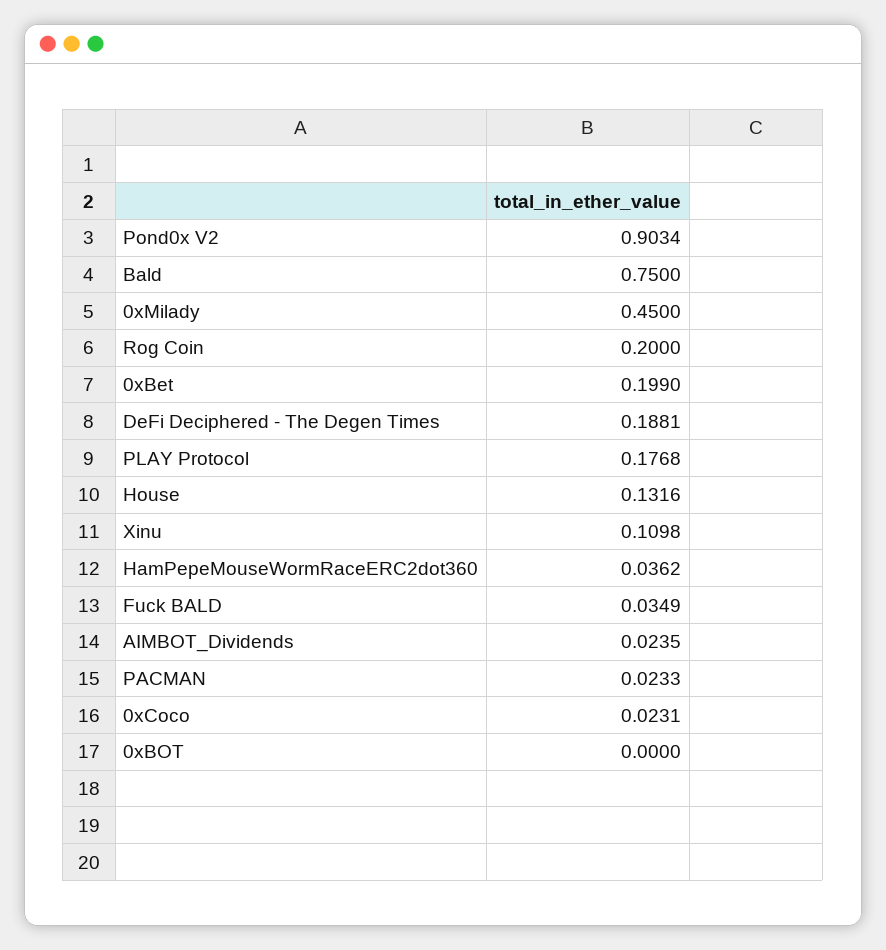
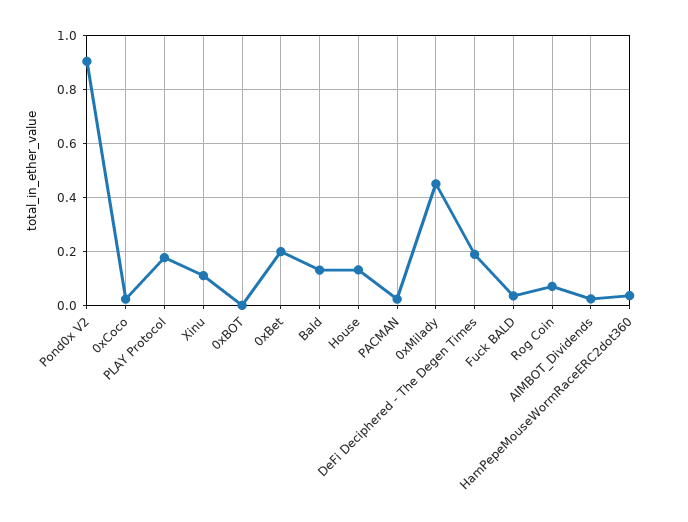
Bald: 0.75 -> 0.125
Rog Coin: 0.2 -> 0.075

